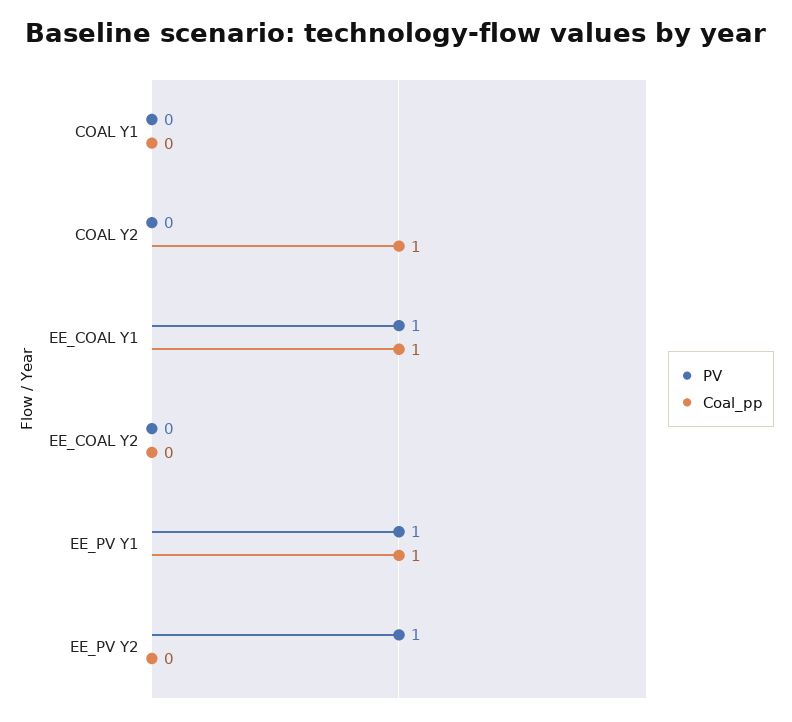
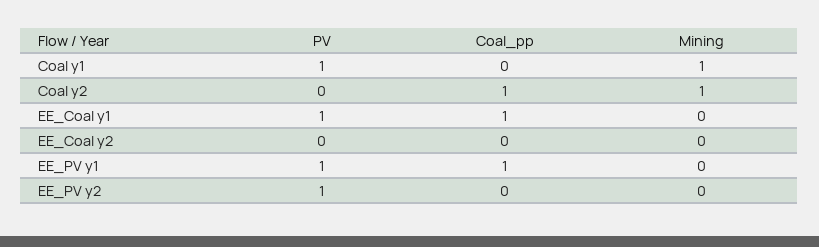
PV, COAL Y1: 0 -> 1
Mining, COAL Y1: none -> 1
Mining, COAL Y2: none -> 1
Mining, EE_COAL Y1: none -> 0
Mining, EE_COAL Y2: none -> 0
Mining, EE_PV Y1: none -> 0
Mining, EE_PV Y2: none -> 0

